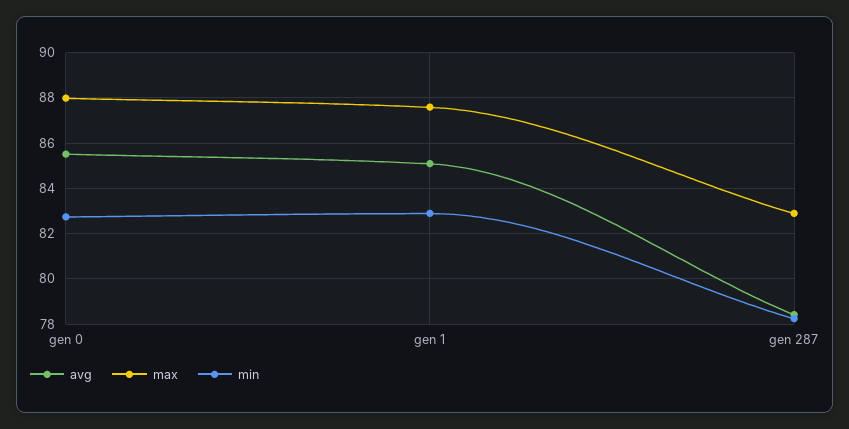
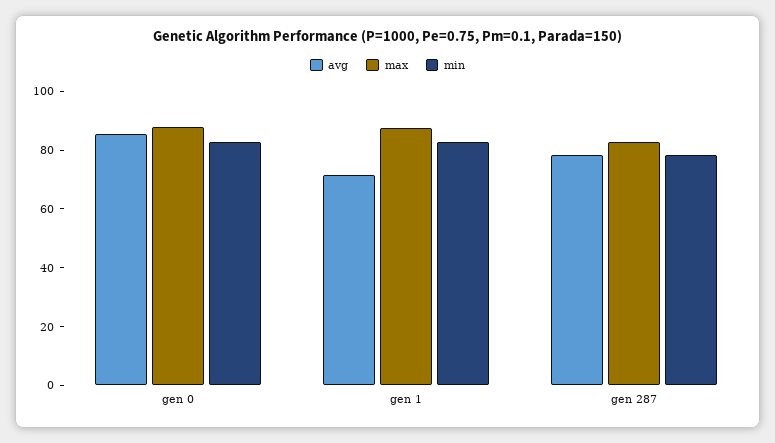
avg, gen 1: 85 -> 70

